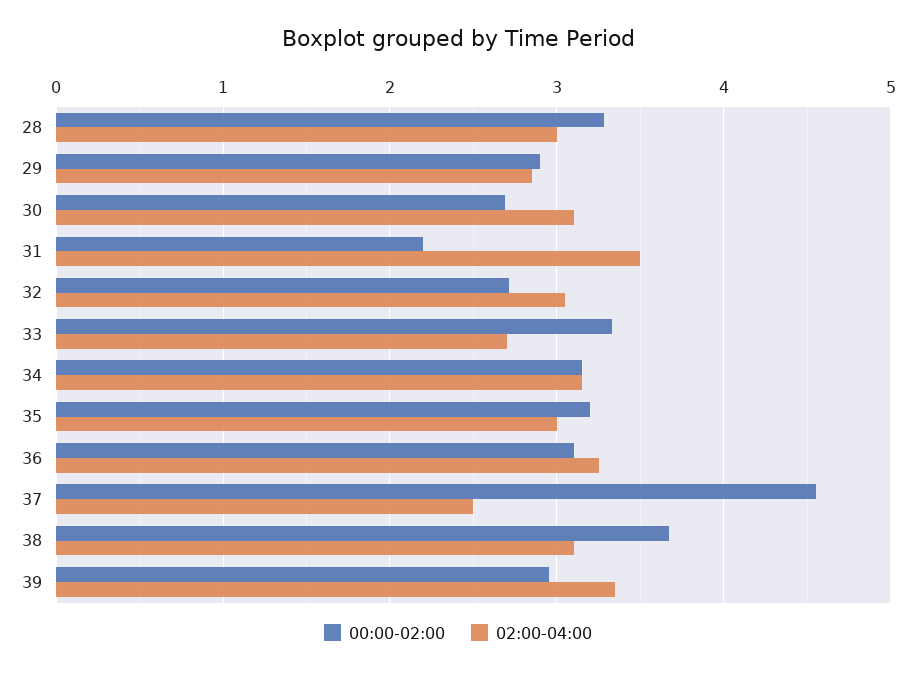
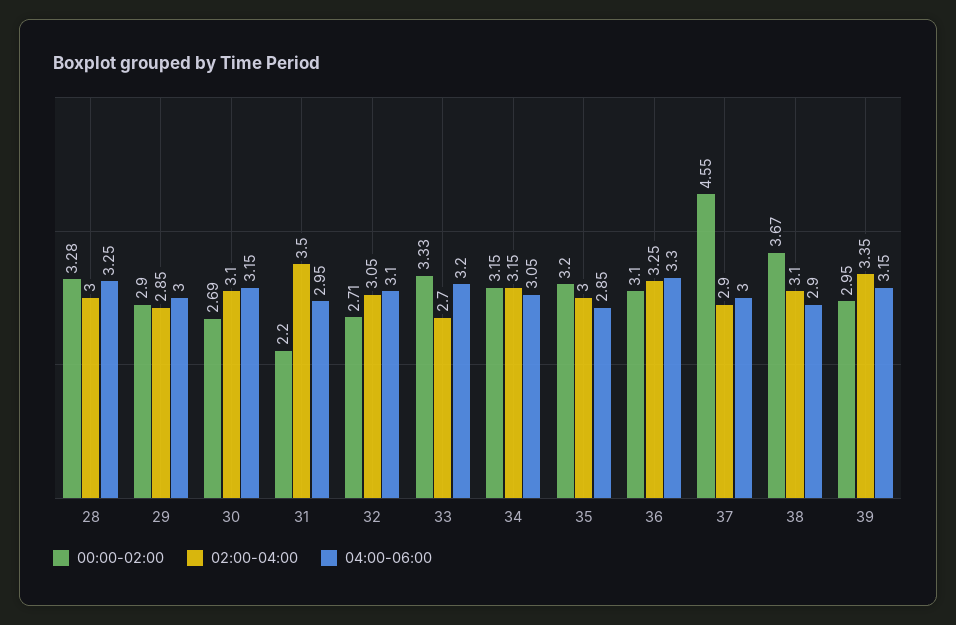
02:00-04:00, 37: 2.5 -> 2.9
04:00-06:00, 28: none -> 3.25
04:00-06:00, 29: none -> 3
04:00-06:00, 30: none -> 3.15
04:00-06:00, 31: none -> 2.95
04:00-06:00, 32: none -> 3.1
04:00-06:00, 33: none -> 3.2
04:00-06:00, 34: none -> 3.05
04:00-06:00, 35: none -> 2.85
04:00-06:00, 36: none -> 3.3
04:00-06:00, 37: none -> 3
04:00-06:00, 38: none -> 2.9
04:00-06:00, 39: none -> 3.15

